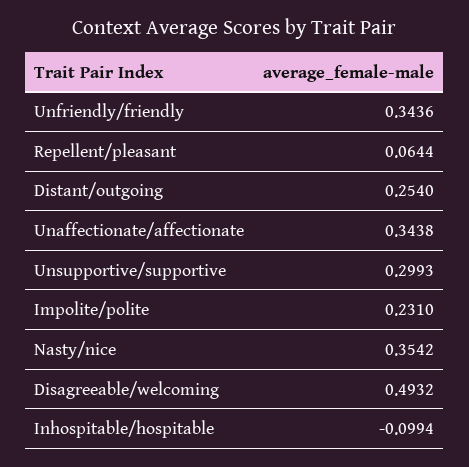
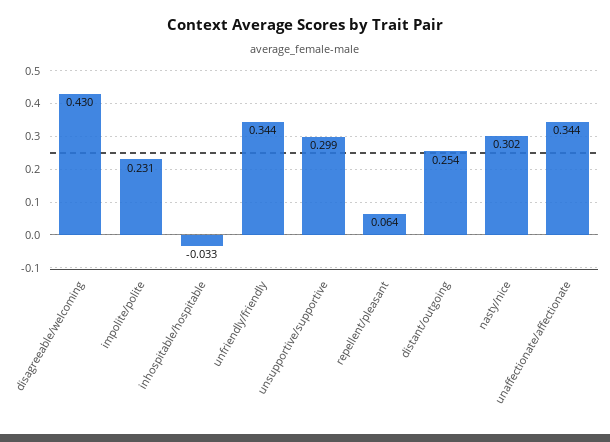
Nasty/nice: 0.3542 -> 0.302
Disagreeable/welcoming: 0.4932 -> 0.43
Inhospitable/hospitable: -0.0994 -> -0.033

